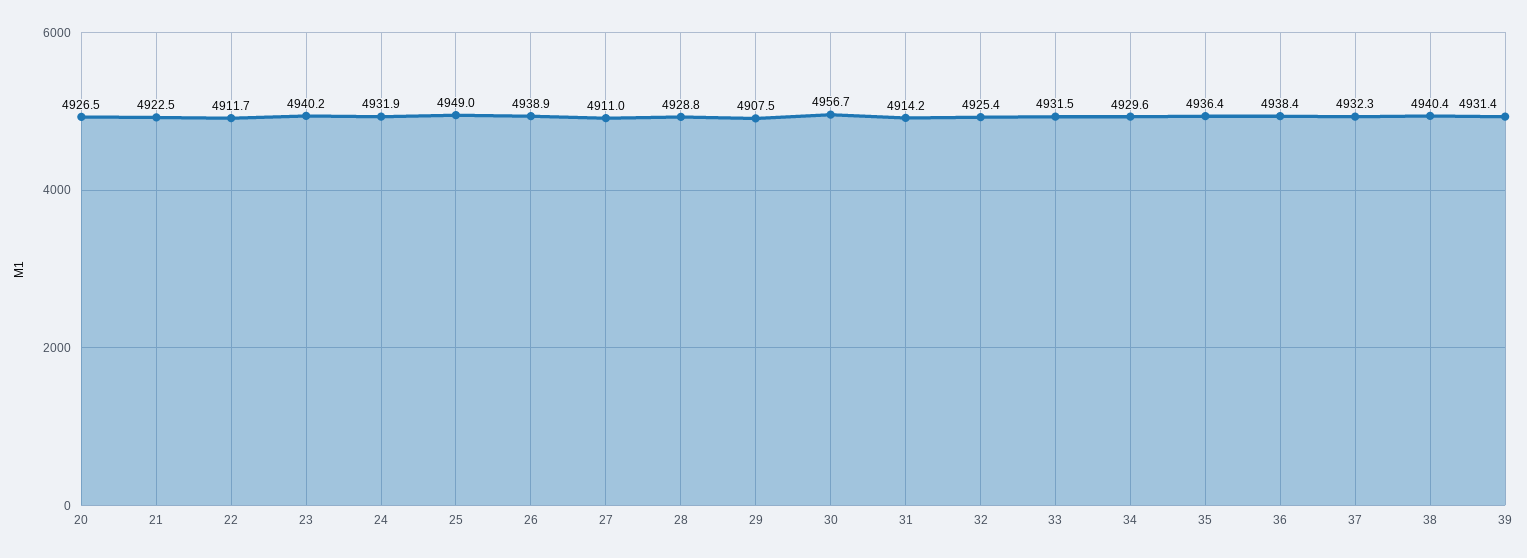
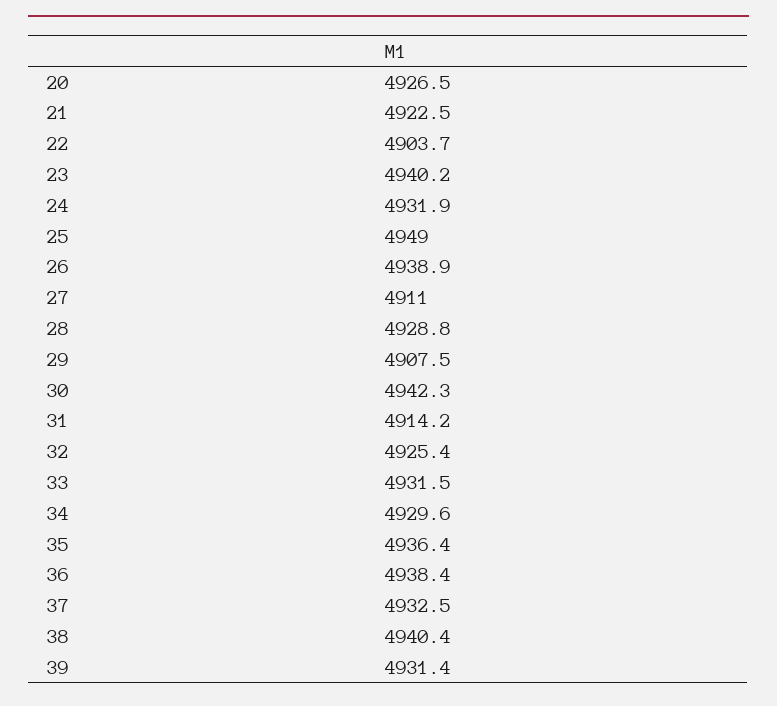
22: 4911.7 -> 4903.7
30: 4956.7 -> 4942.3
37: 4932.3 -> 4932.5

